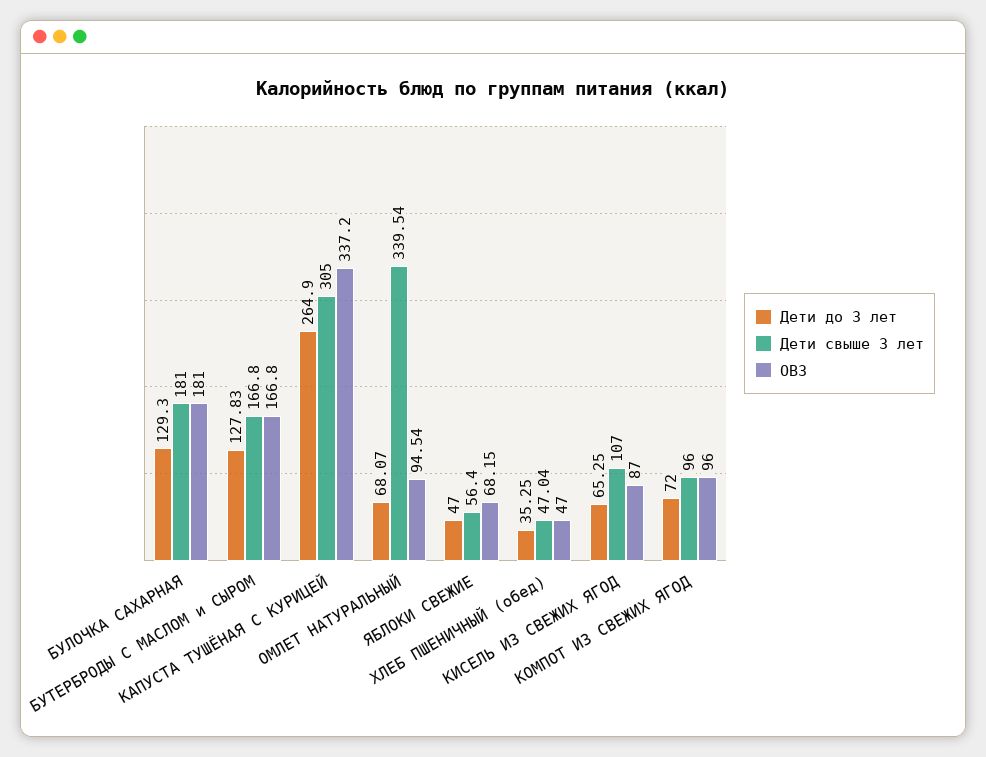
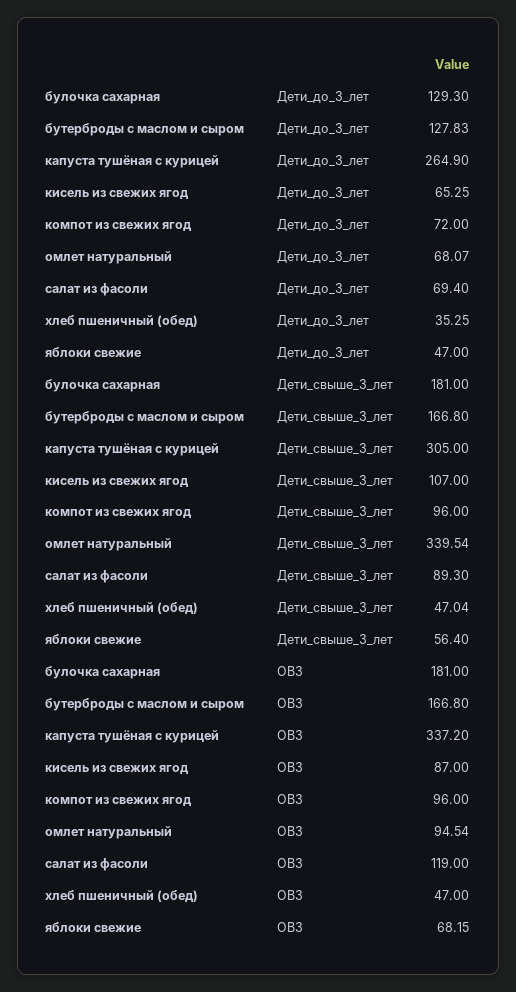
Дети до 3 лет, салат из фасоли: none -> 69.4
Дети свыше 3 лет, салат из фасоли: none -> 89.3
ОВЗ, салат из фасоли: none -> 119

